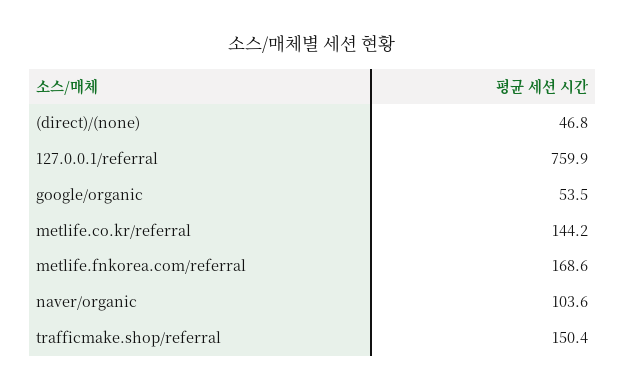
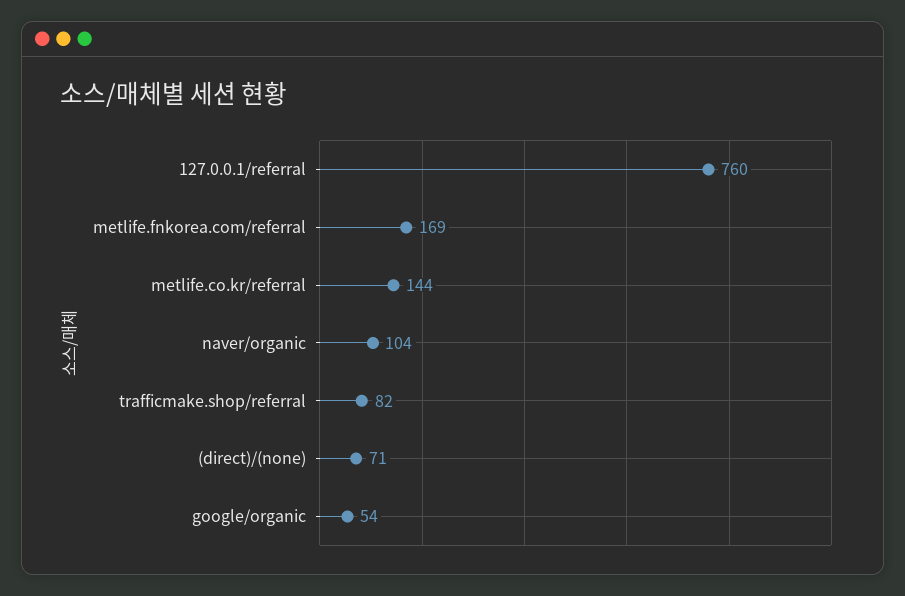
(direct)/(none): 46.8 -> 71
trafficmake.shop/referral: 150.4 -> 82

